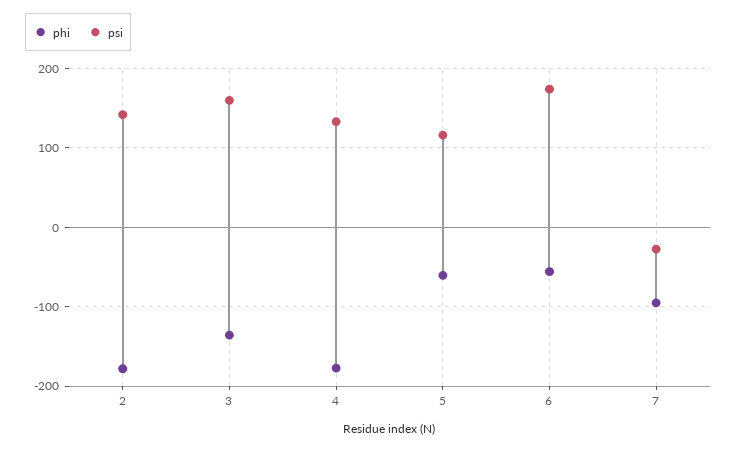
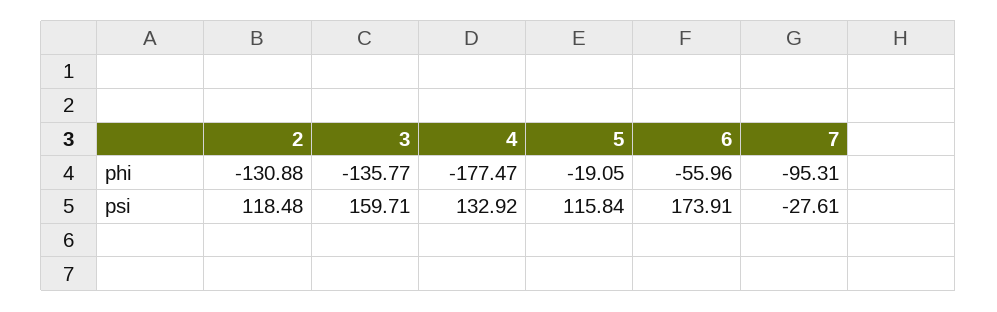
phi, 2: -180 -> -130.88
psi, 2: 140 -> 118.48
phi, 5: -60 -> -19.05

